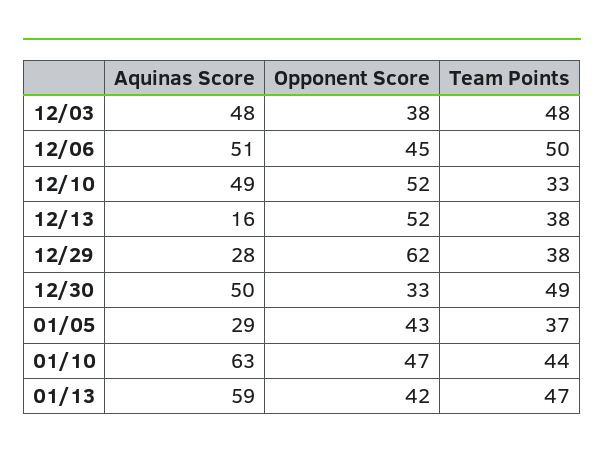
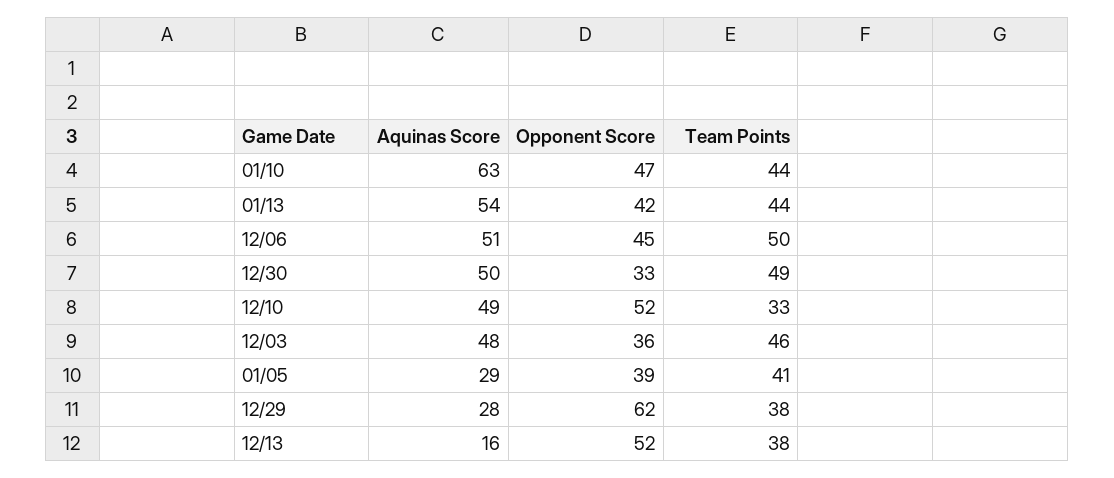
Opponent Score, 12/03: 38 -> 36
Team Points, 12/03: 48 -> 46
Opponent Score, 01/05: 43 -> 39
Team Points, 01/05: 37 -> 41
Aquinas Score, 01/13: 59 -> 54
Team Points, 01/13: 47 -> 44

